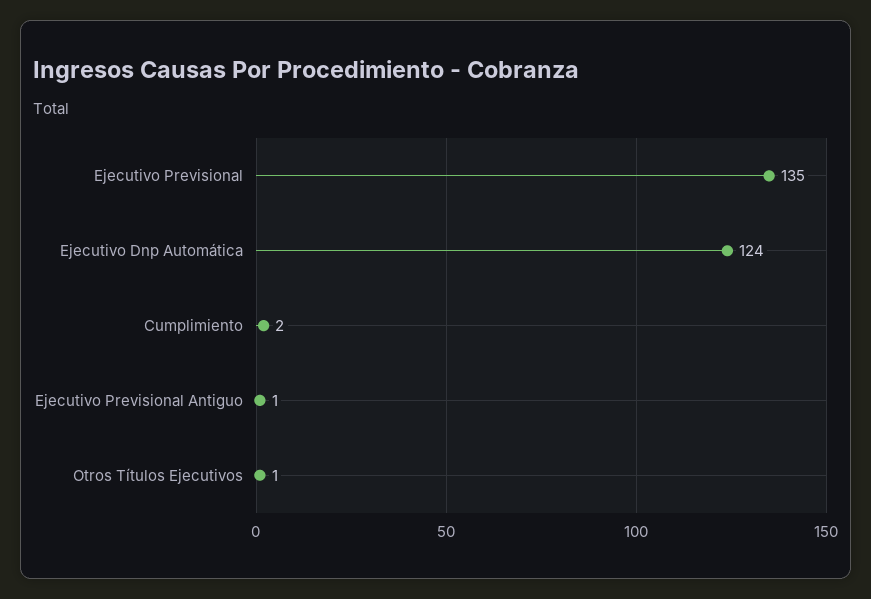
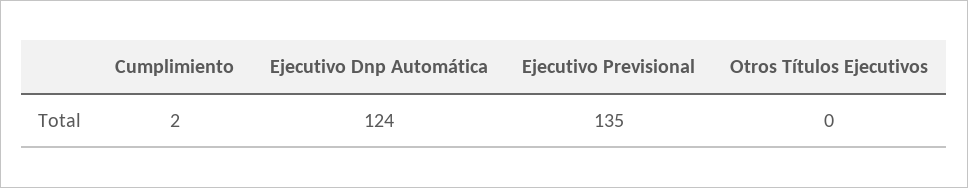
Ejecutivo Previsional Antiguo: 1 -> none
Otros Títulos Ejecutivos: 1 -> 0

